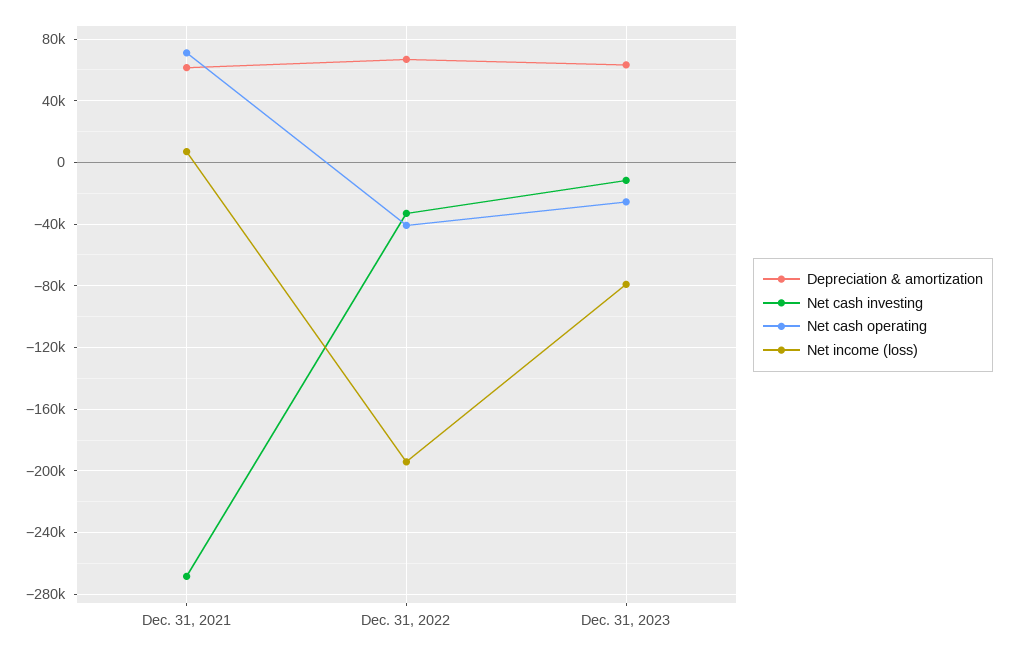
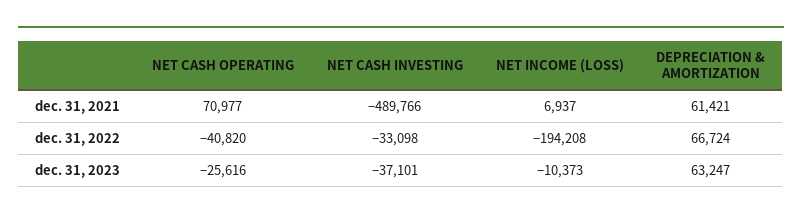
Net cash investing, Dec. 31, 2021: -270000 -> -489766
Net cash investing, Dec. 31, 2023: -10000 -> -37101
Net income (loss), Dec. 31, 2023: -80000 -> -10373

